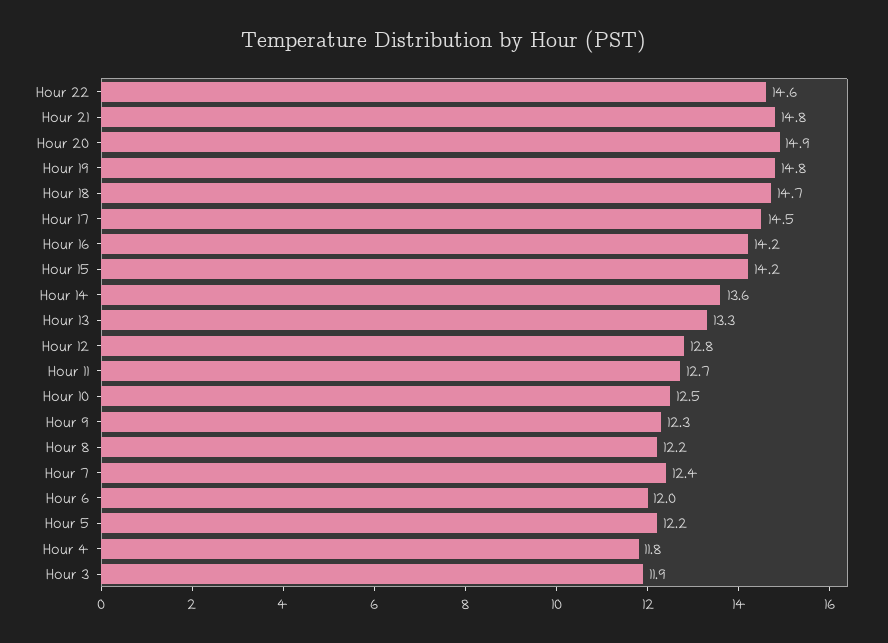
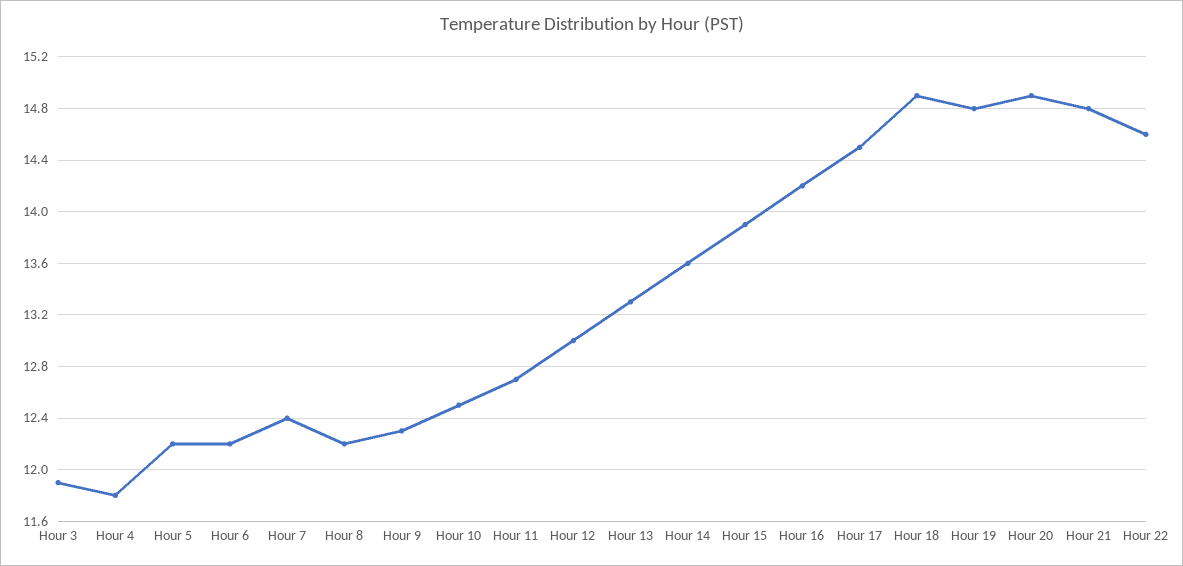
Hour 18: 14.7 -> 14.9
Hour 15: 14.2 -> 13.9
Hour 12: 12.8 -> 13
Hour 6: 12 -> 12.2

